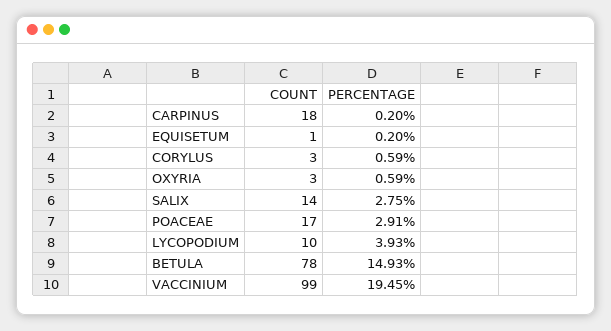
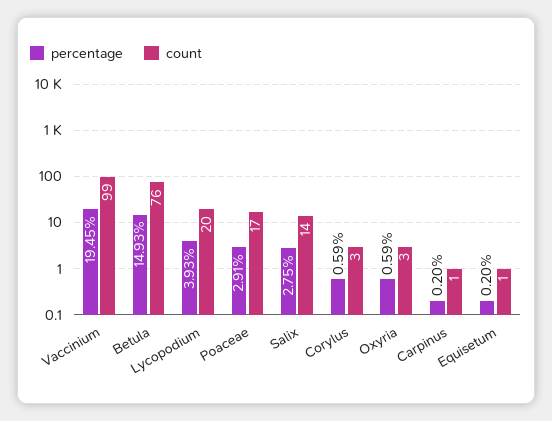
COUNT, CARPINUS: 18 -> 1
COUNT, LYCOPODIUM: 10 -> 20
COUNT, BETULA: 78 -> 76

